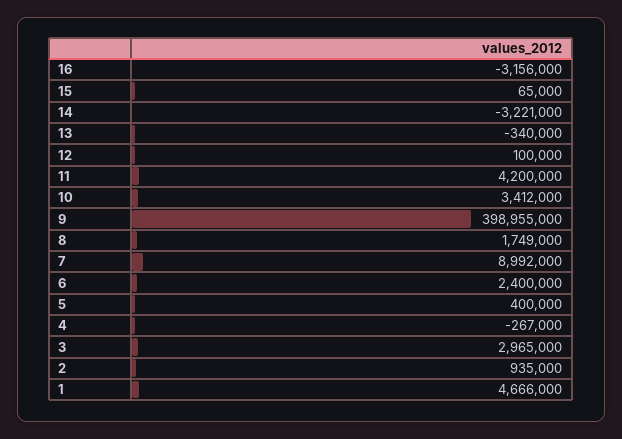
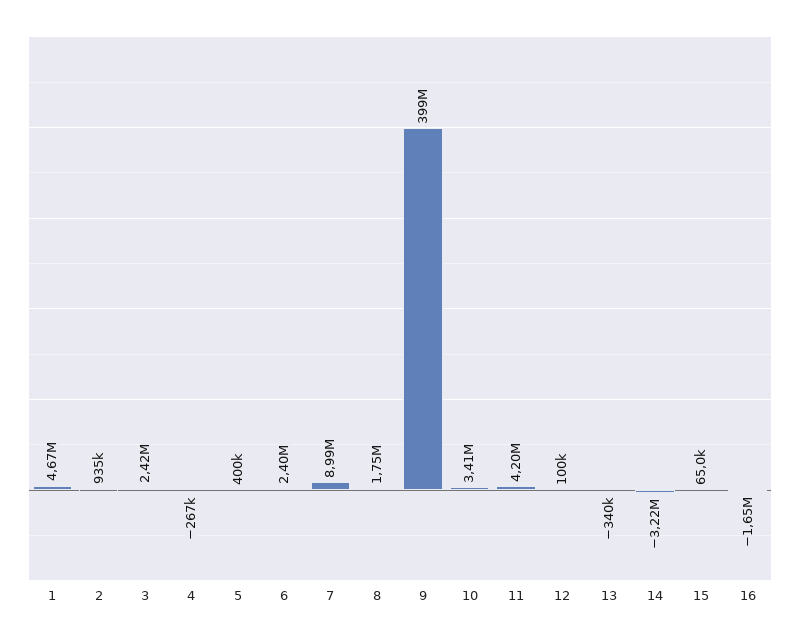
16: -3156000 -> -1650000
3: 2965000 -> 2420000

